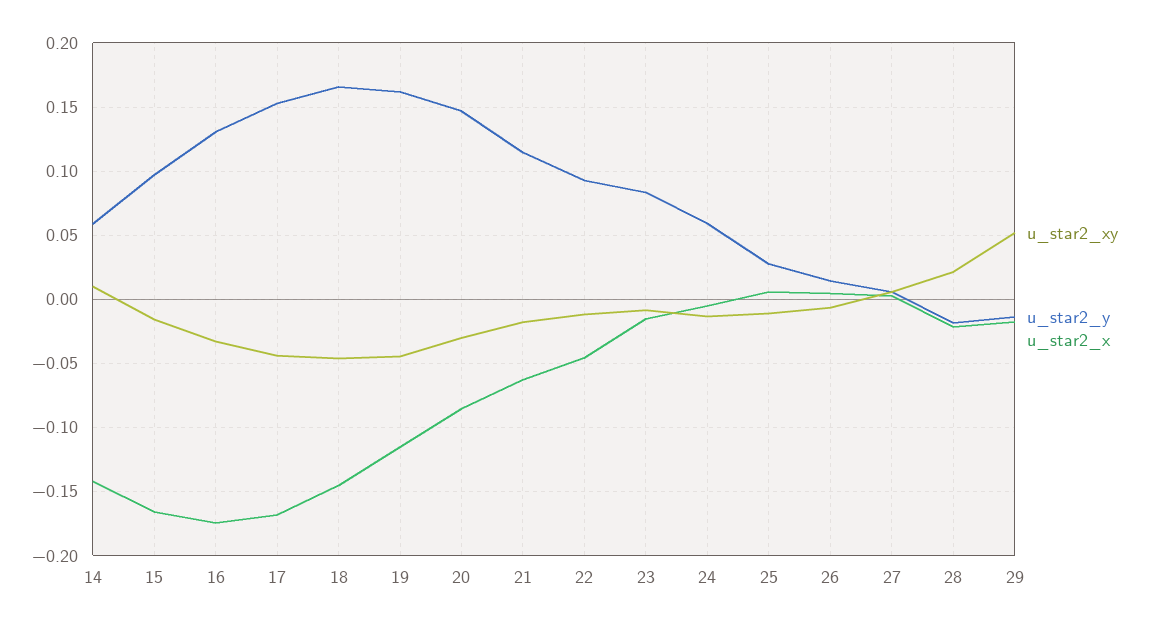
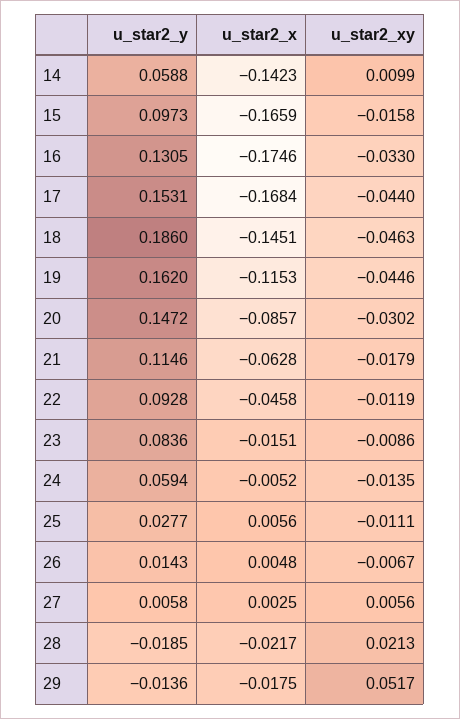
u_star2_y, 18: 0.165 -> 0.186

